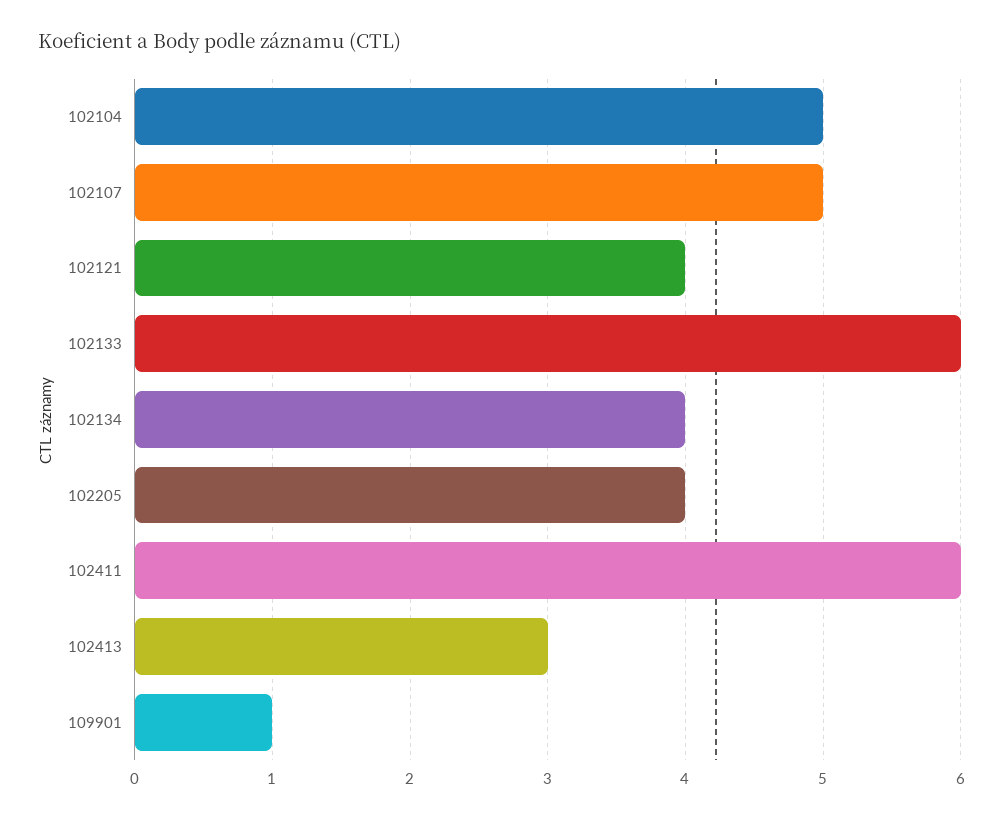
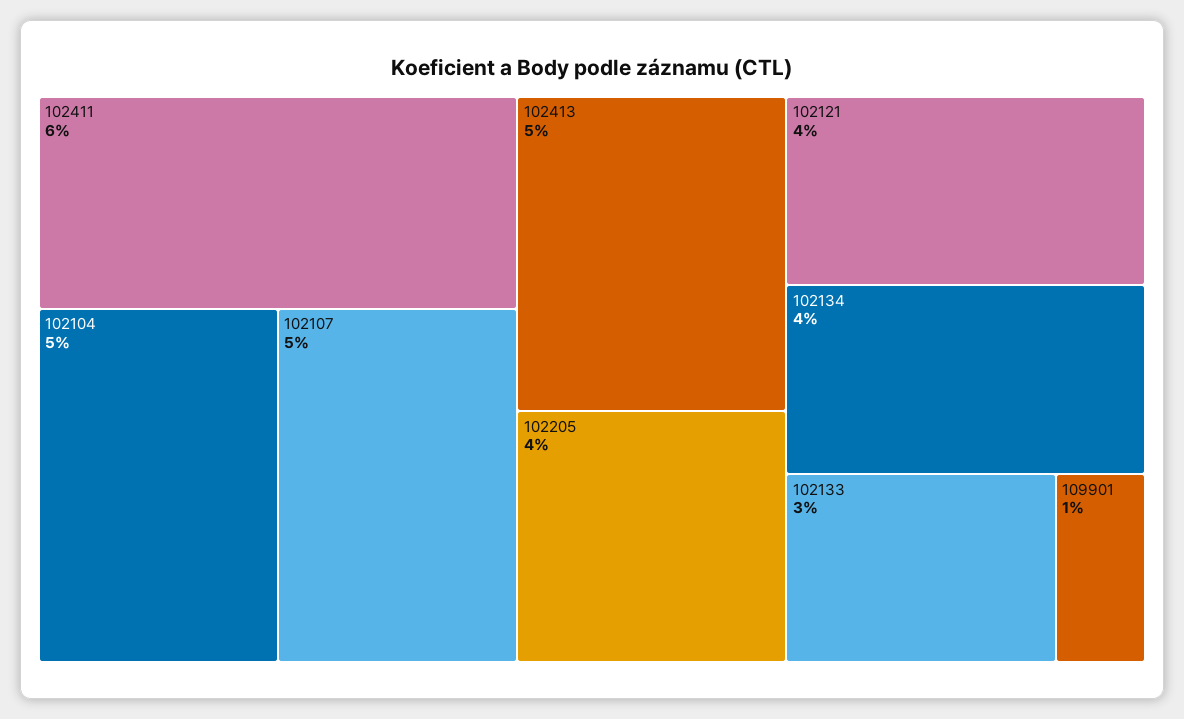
102133: 6 -> 3
102413: 3 -> 5

